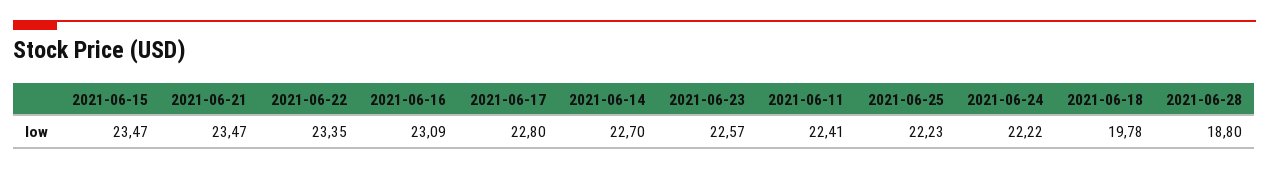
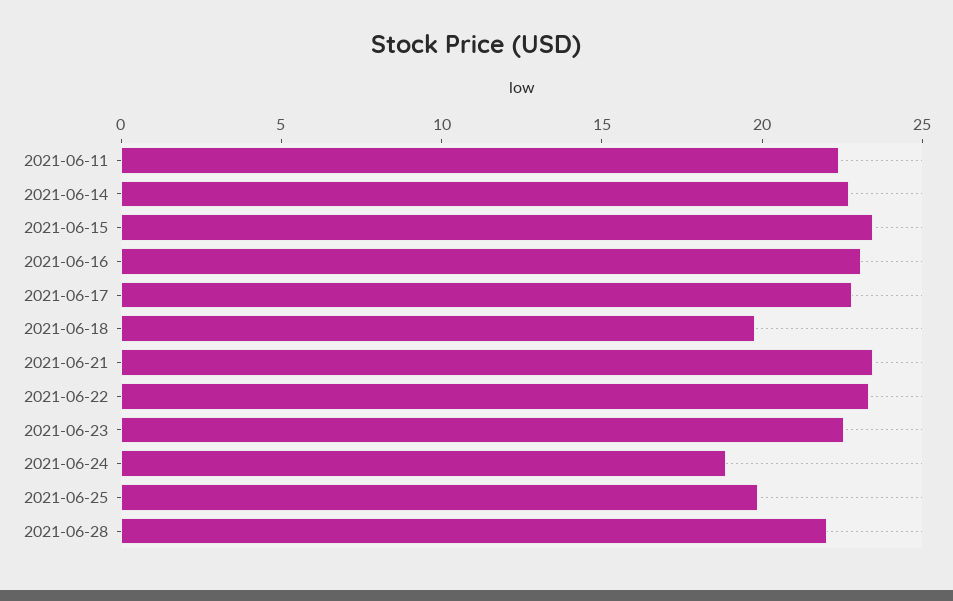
2021-06-25: 22.23 -> 20
2021-06-24: 22.22 -> 19
2021-06-28: 18.8 -> 22

